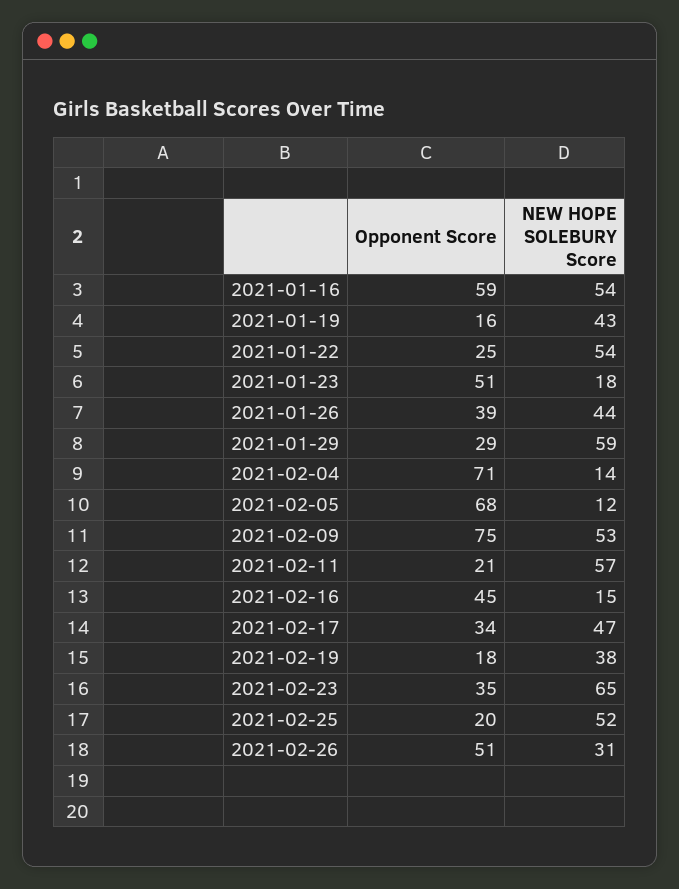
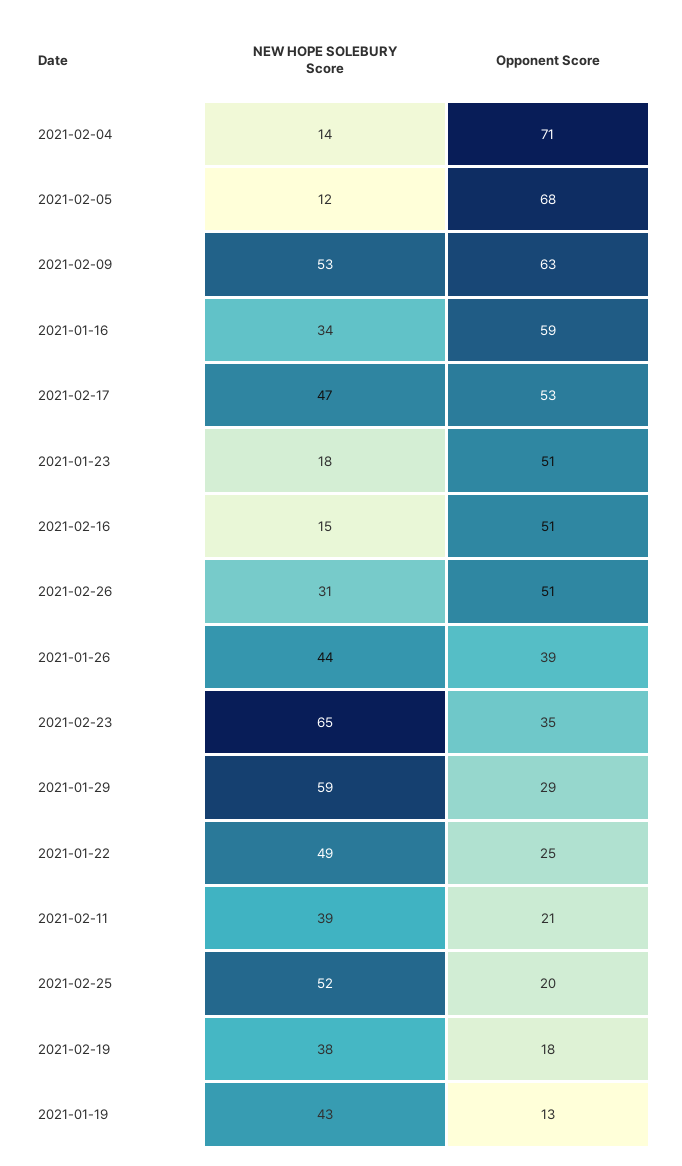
NEW HOPE SOLEBURY Score, 2021-01-16: 54 -> 34
Opponent Score, 2021-01-19: 16 -> 13
NEW HOPE SOLEBURY Score, 2021-01-22: 54 -> 49
Opponent Score, 2021-02-09: 75 -> 63
NEW HOPE SOLEBURY Score, 2021-02-11: 57 -> 39
Opponent Score, 2021-02-16: 45 -> 51
Opponent Score, 2021-02-17: 34 -> 53

